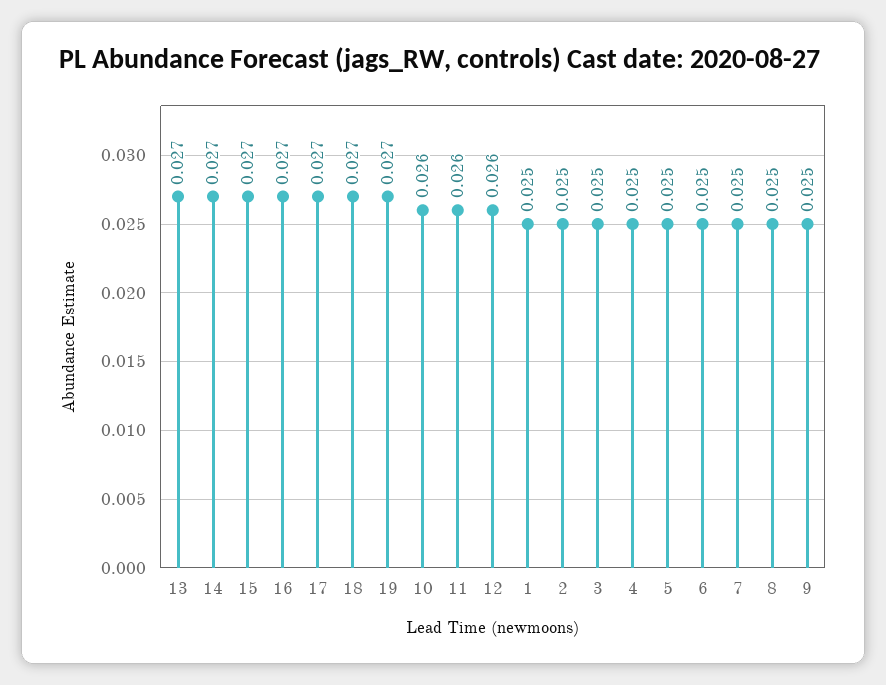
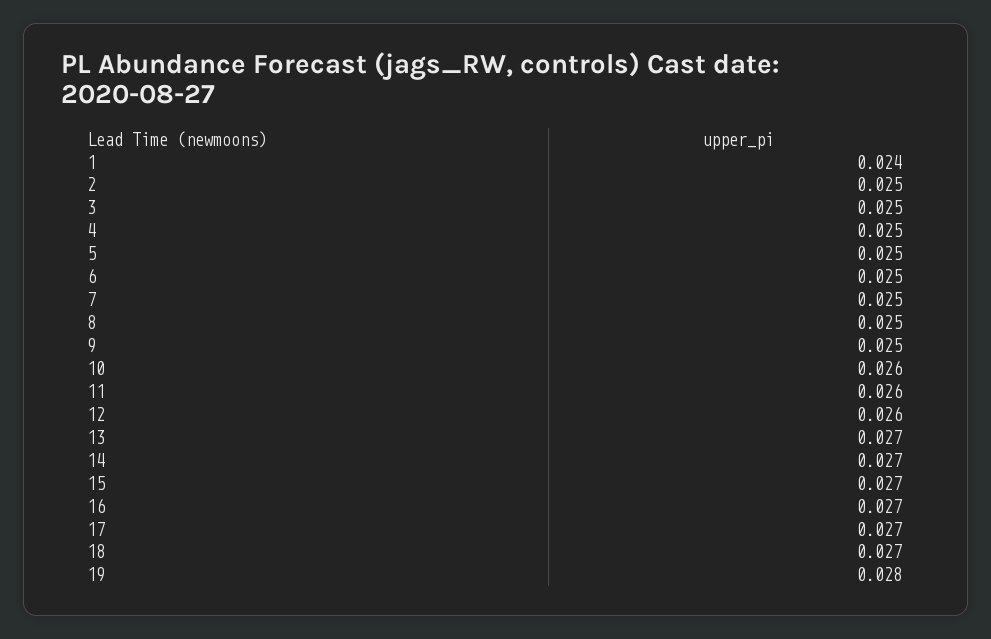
19: 0.027 -> 0.028
1: 0.025 -> 0.024

